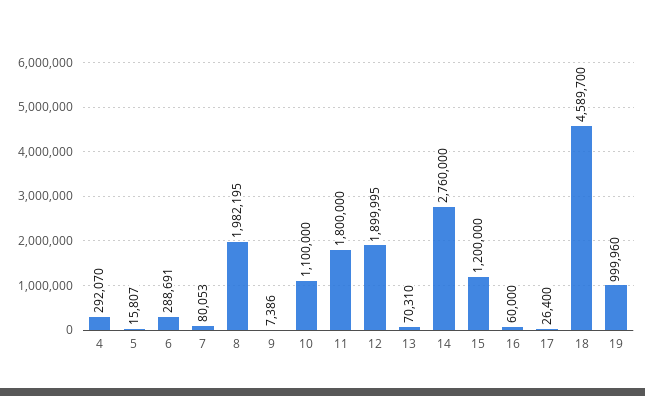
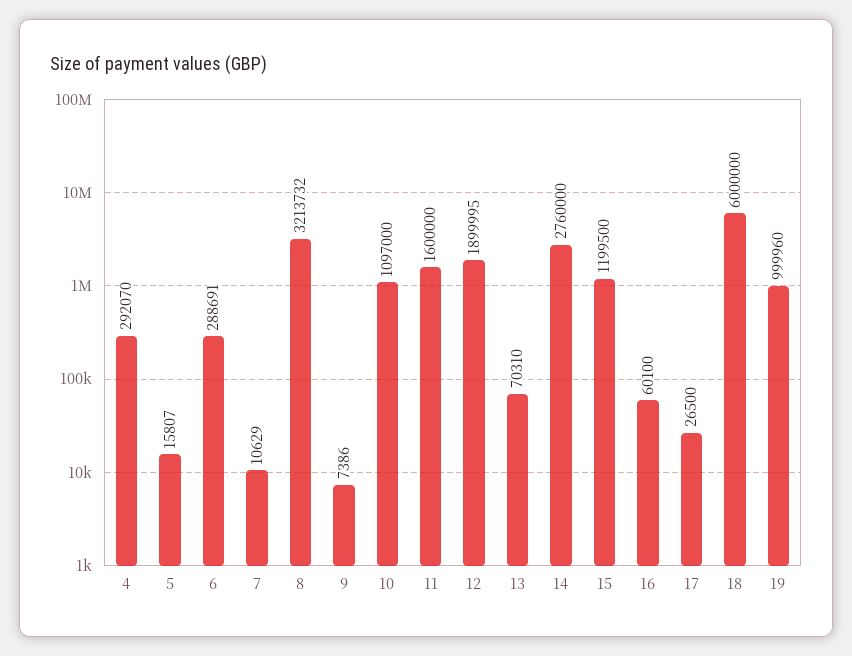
7: 80053 -> 10629
8: 1982195 -> 3213732
10: 1100000 -> 1097000
11: 1800000 -> 1600000
15: 1200000 -> 1199500
16: 60000 -> 60100
17: 26400 -> 26500
18: 4589700 -> 6000000

